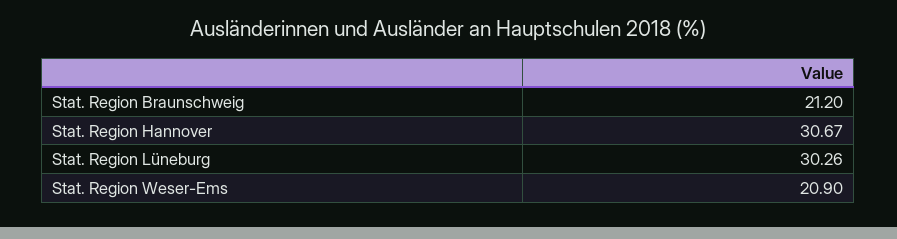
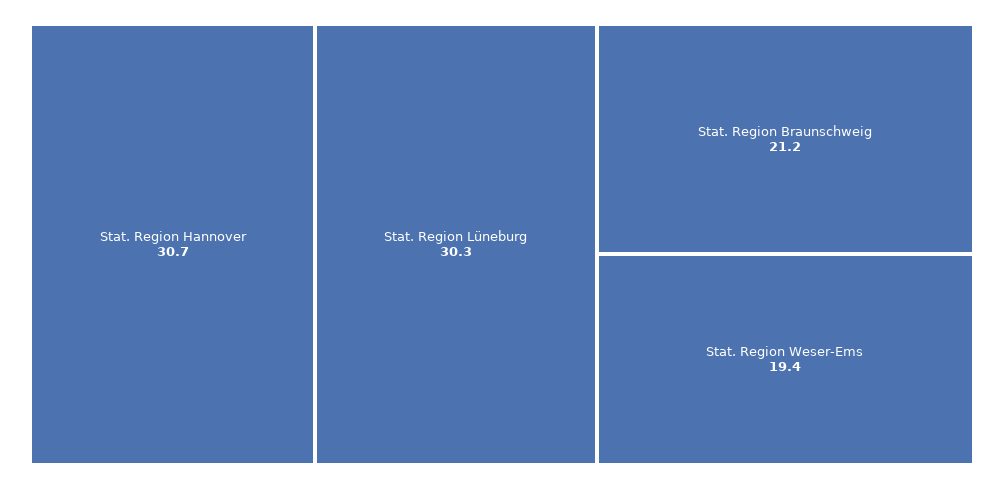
Stat. Region Weser-Ems: 20.9 -> 19.4

